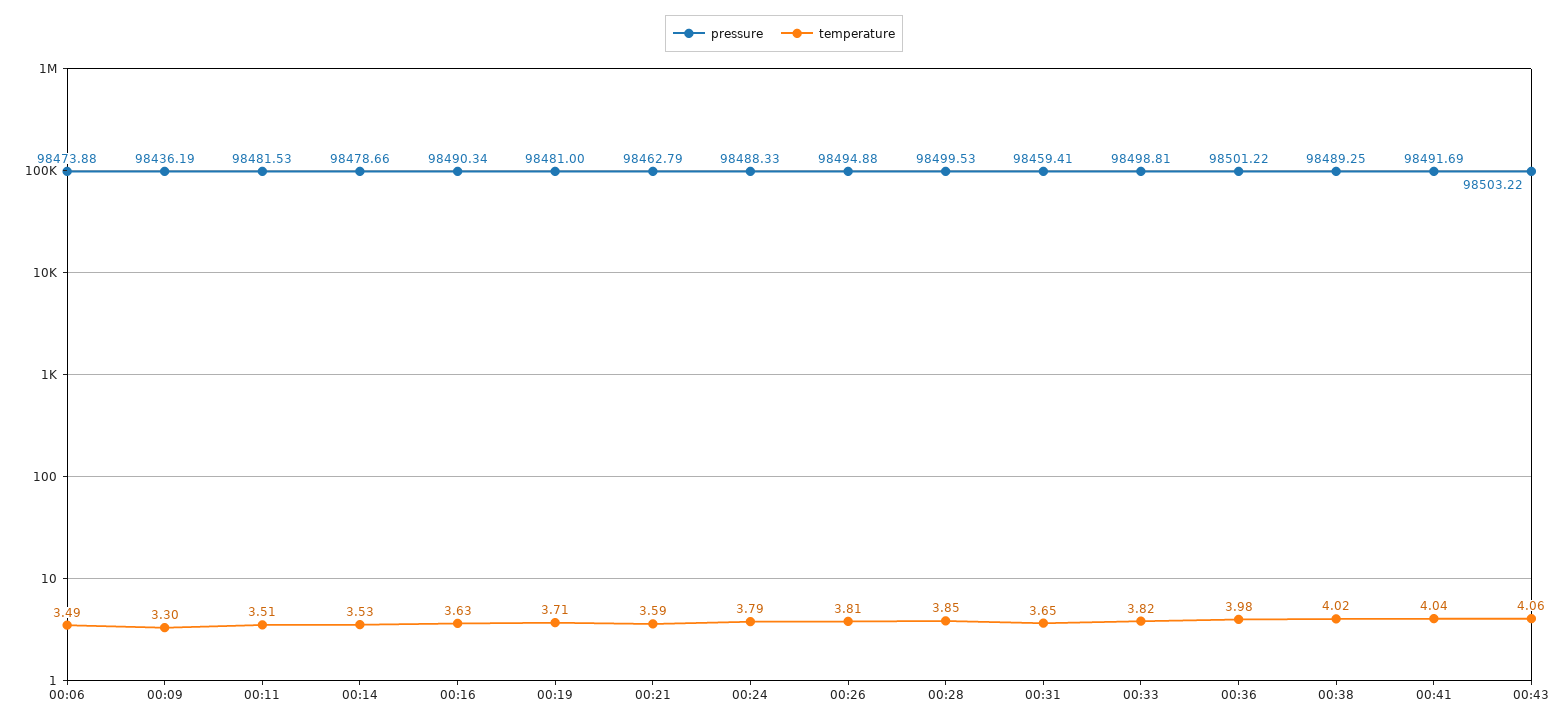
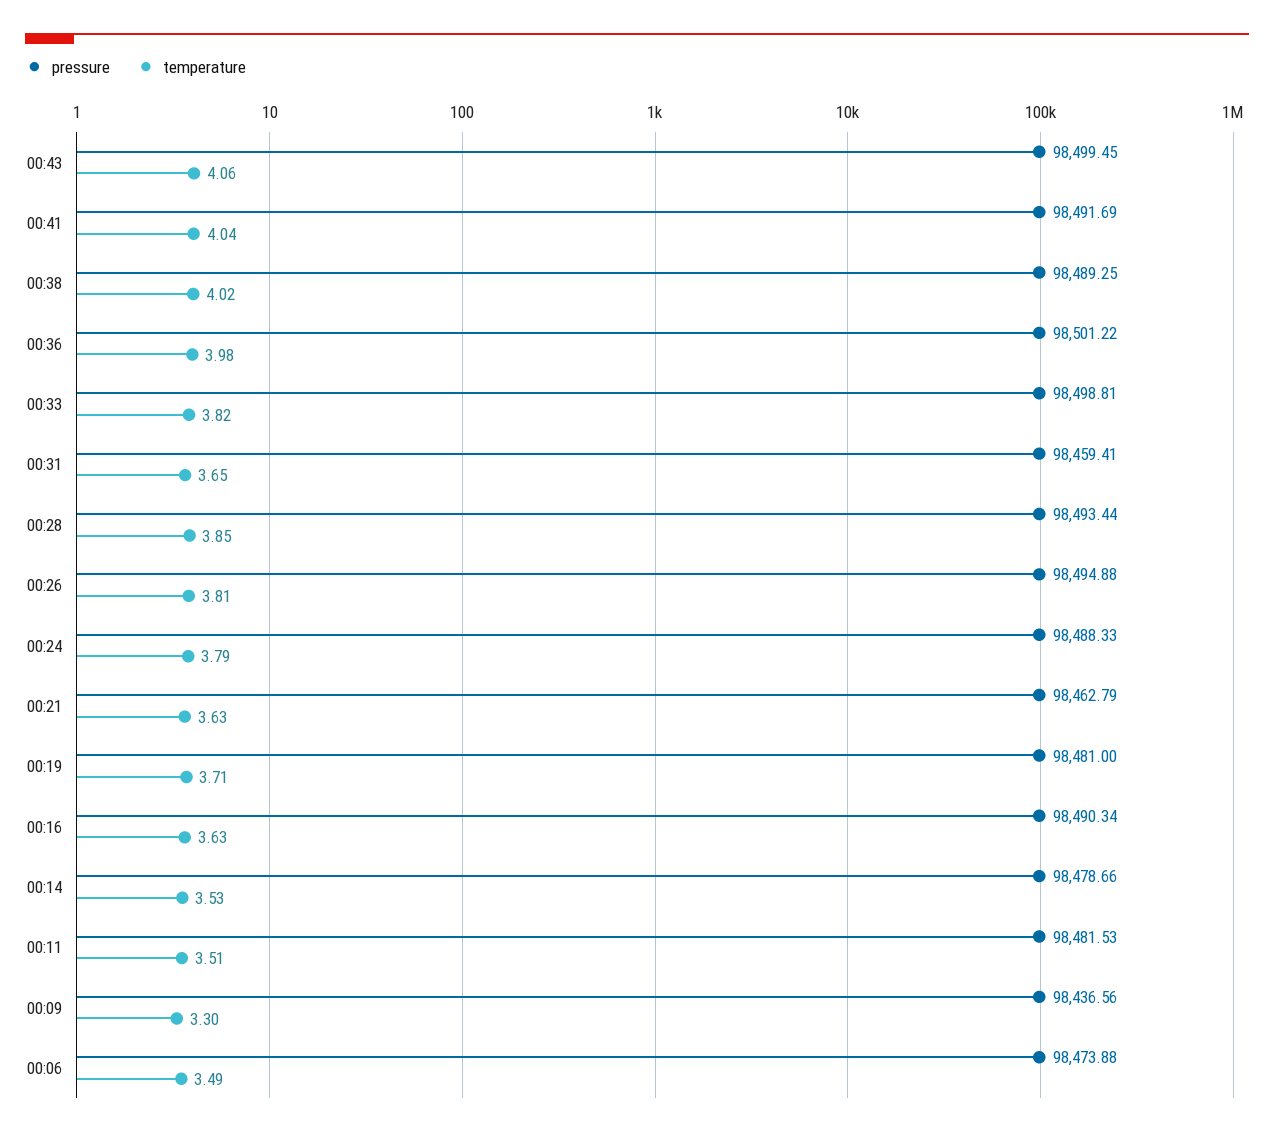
pressure, 00:09: 98436.19 -> 98436.56
temperature, 00:21: 3.59 -> 3.63
pressure, 00:28: 98499.53 -> 98493.44
pressure, 00:43: 98503.22 -> 98499.45

